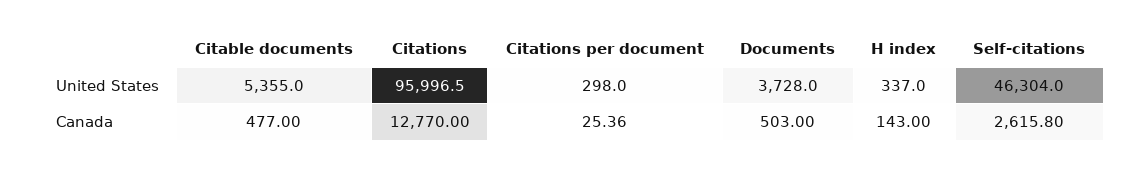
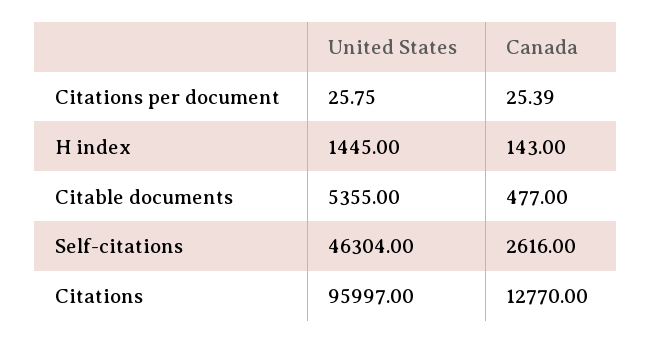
Citations, United States: 95996.5 -> 95997
Citations per document, United States: 298 -> 25.75
Documents, United States: 3728 -> none
H index, United States: 337 -> 1445
Citations per document, Canada: 25.36 -> 25.39
Documents, Canada: 503 -> none
Self-citations, Canada: 2615.8 -> 2616

